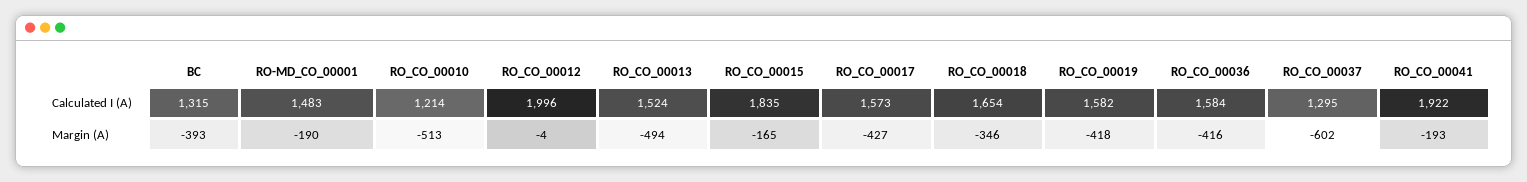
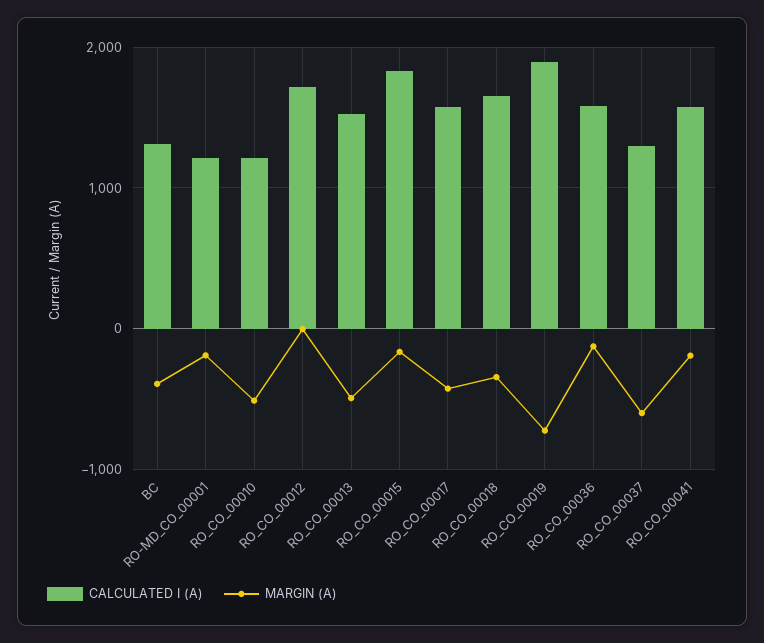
Calculated I (A), RO-MD_CO_00001: 1483 -> 1200
Calculated I (A), RO_CO_00012: 1996 -> 1700
Calculated I (A), RO_CO_00019: 1582 -> 1900
Calculated I (A), RO_CO_00041: 1922 -> 1600
Margin (A), RO_CO_00019: -418 -> -700
Margin (A), RO_CO_00036: -416 -> -100

